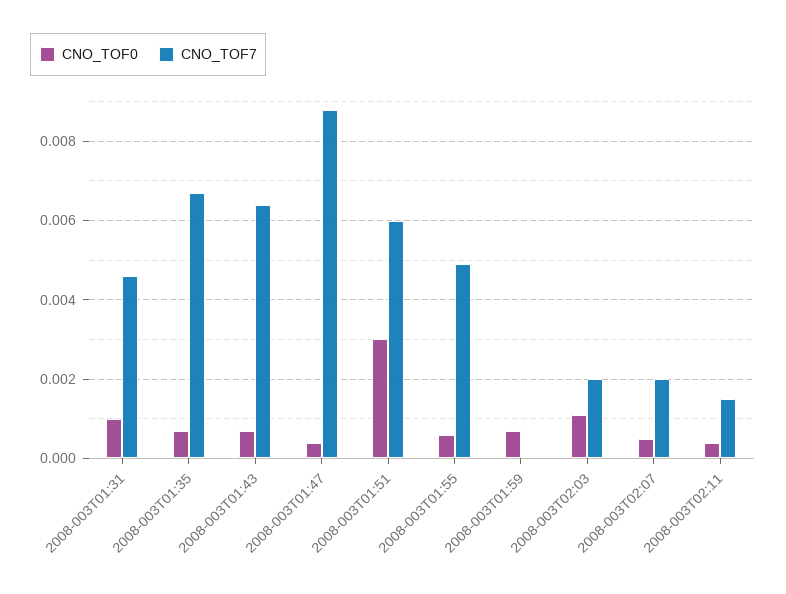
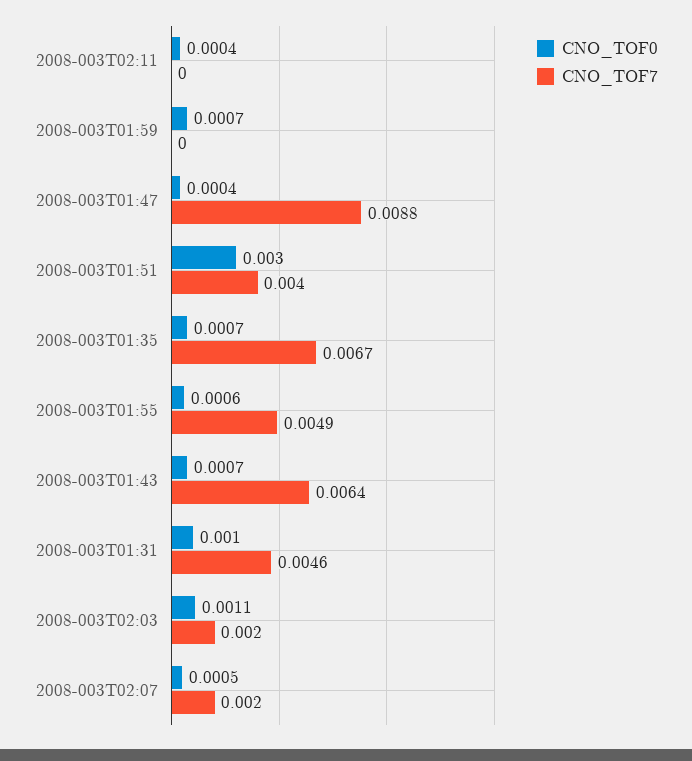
CNO_TOF7, 2008-003T01:51: 0.006 -> 0.004
CNO_TOF7, 2008-003T02:11: 0.0015 -> 0

